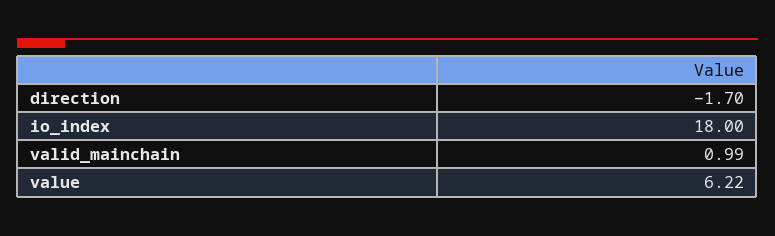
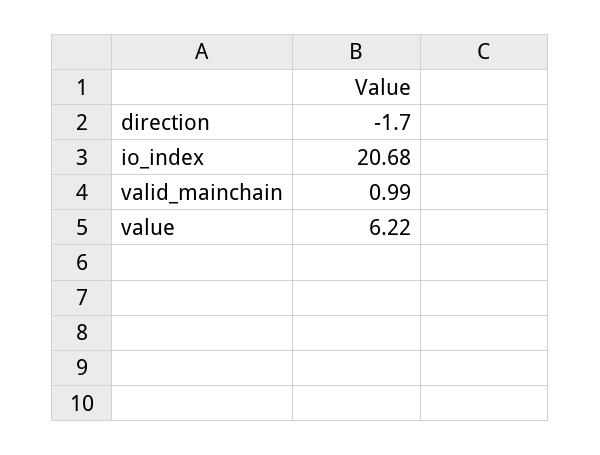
io_index: 18 -> 20.68

